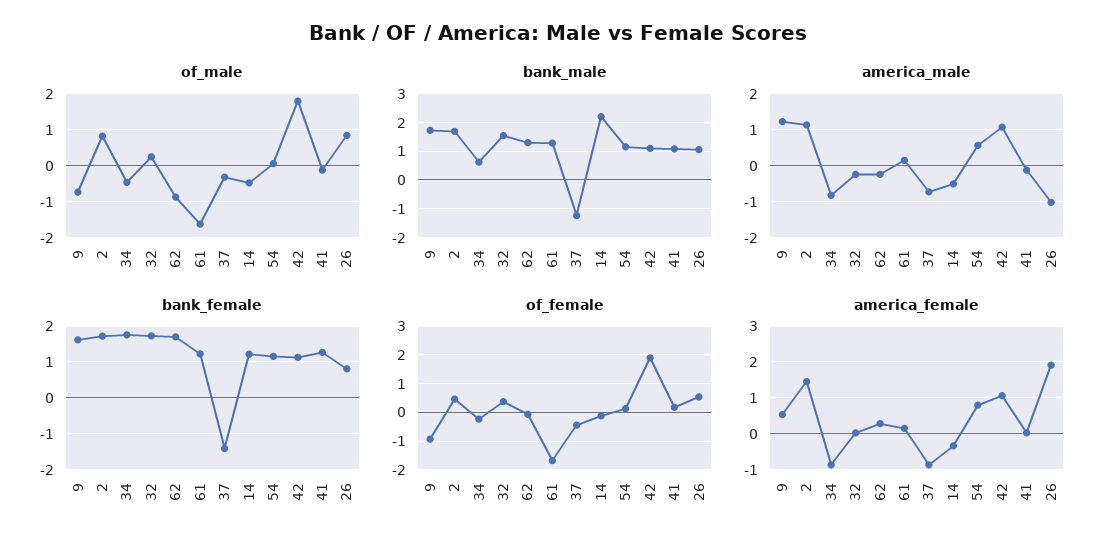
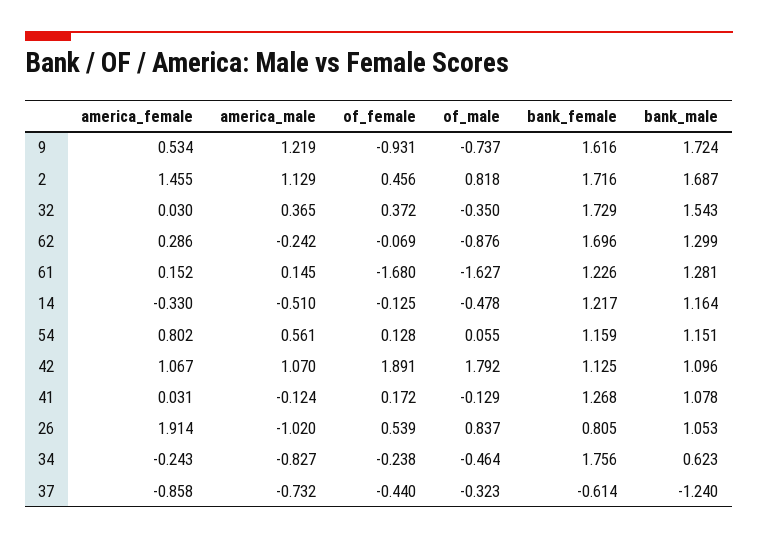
of_male, 32: 0.2 -> -0.35
bank_male, 14: 2.25 -> 1.164
america_male, 32: -0.2 -> 0.365
bank_female, 37: -1.4 -> -0.614
america_female, 34: -0.8 -> -0.243

